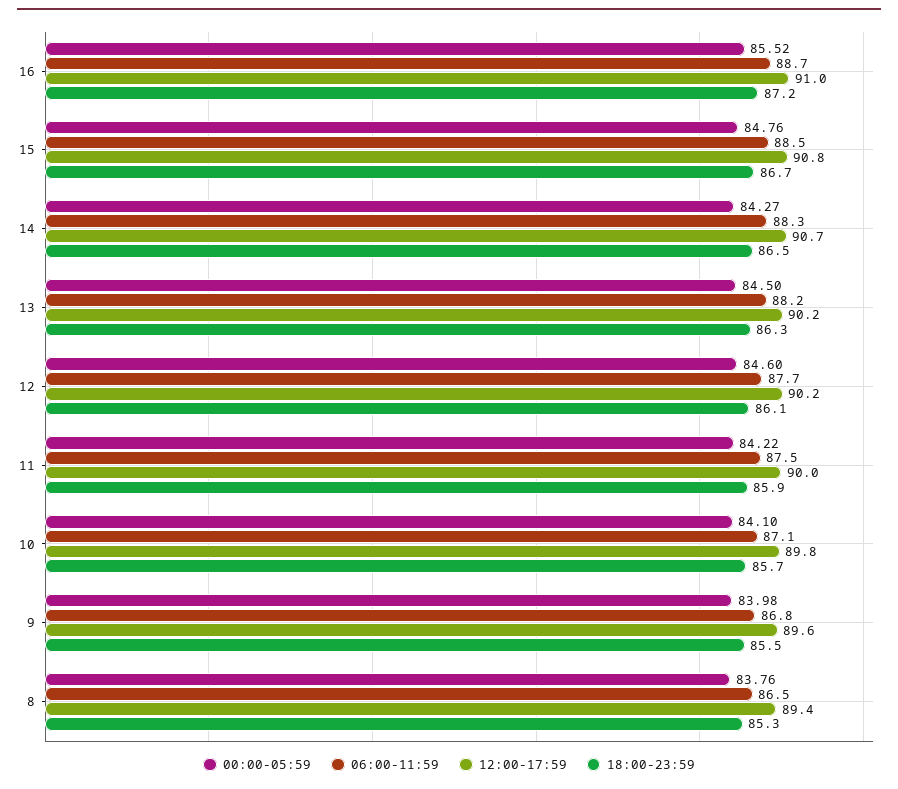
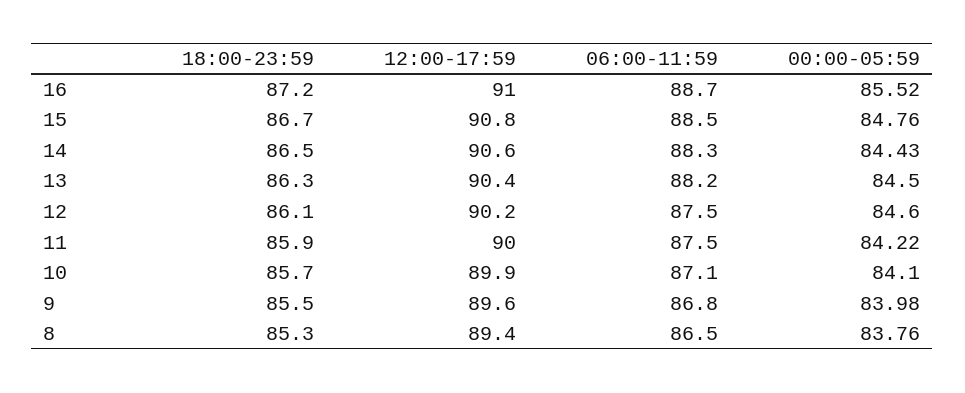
00:00-05:59, 14: 84.27 -> 84.43
12:00-17:59, 14: 90.7 -> 90.6
12:00-17:59, 13: 90.2 -> 90.4
06:00-11:59, 12: 87.7 -> 87.5
12:00-17:59, 10: 89.8 -> 89.9

